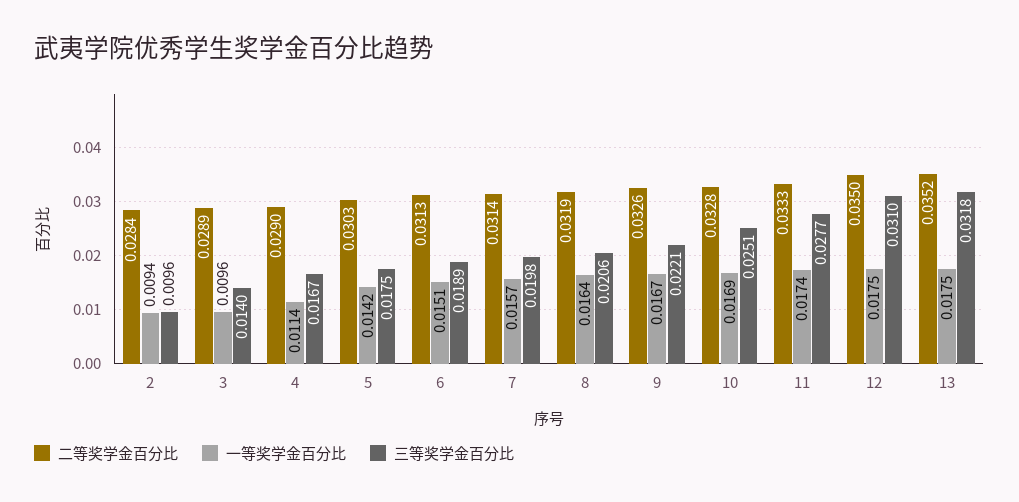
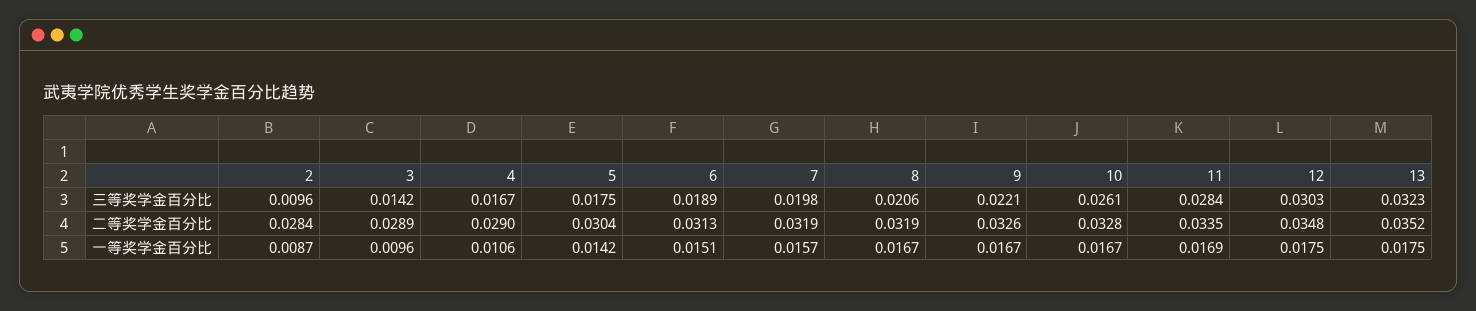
一等奖学金百分比, 2: 0.0094 -> 0.0087
三等奖学金百分比, 3: 0.014 -> 0.0142
一等奖学金百分比, 4: 0.0114 -> 0.0106
二等奖学金百分比, 5: 0.0303 -> 0.0304
二等奖学金百分比, 7: 0.0314 -> 0.0319
一等奖学金百分比, 8: 0.0164 -> 0.0167
一等奖学金百分比, 10: 0.0169 -> 0.0167
三等奖学金百分比, 10: 0.0251 -> 0.0261
二等奖学金百分比, 11: 0.0333 -> 0.0335
一等奖学金百分比, 11: 0.0174 -> 0.0169
三等奖学金百分比, 11: 0.0277 -> 0.0284
二等奖学金百分比, 12: 0.035 -> 0.0348
三等奖学金百分比, 12: 0.031 -> 0.0303
三等奖学金百分比, 13: 0.0318 -> 0.0323

